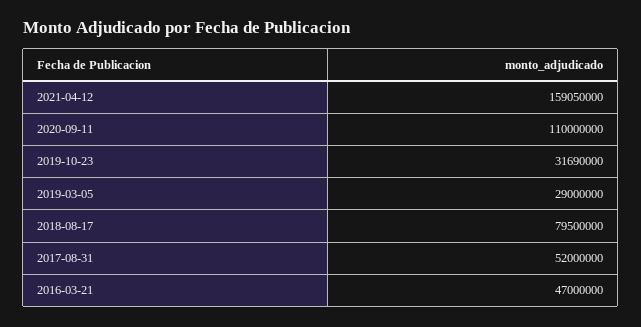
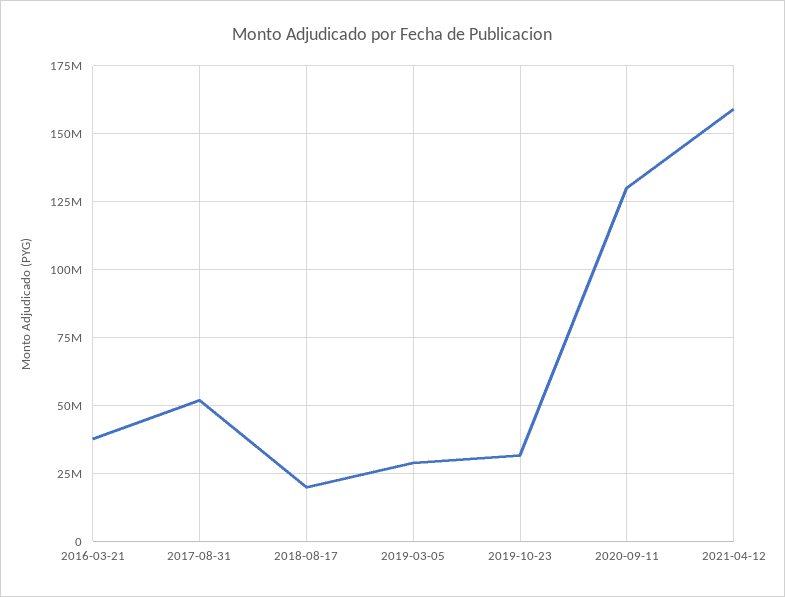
2020-09-11: 110000000 -> 130000000
2018-08-17: 79500000 -> 20000000
2016-03-21: 47000000 -> 37500000

